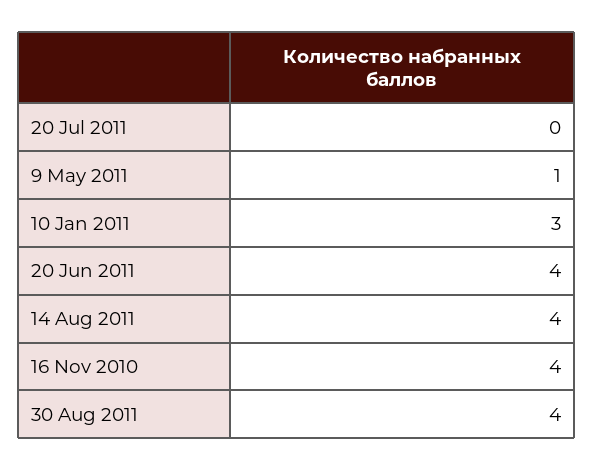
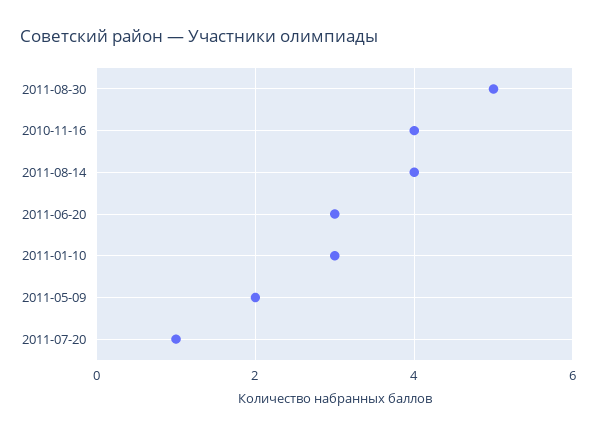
20 Jul 2011: 0 -> 1
9 May 2011: 1 -> 2
20 Jun 2011: 4 -> 3
30 Aug 2011: 4 -> 5

